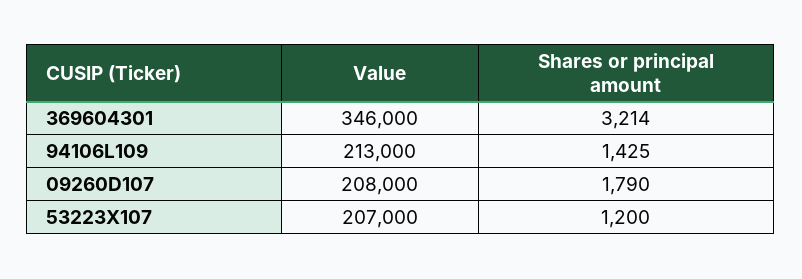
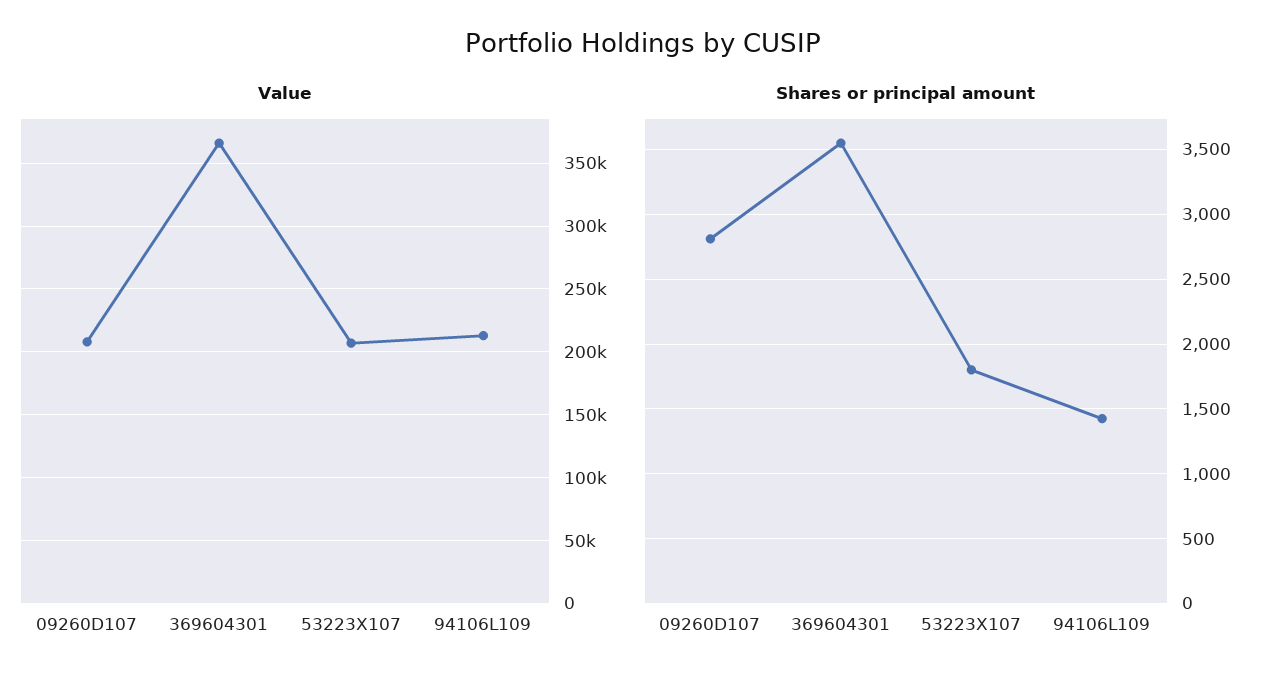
Value, 369604301: 346000 -> 365000
Shares or principal amount, 369604301: 3214 -> 3550
Shares or principal amount, 09260D107: 1790 -> 2800
Shares or principal amount, 53223X107: 1200 -> 1800

